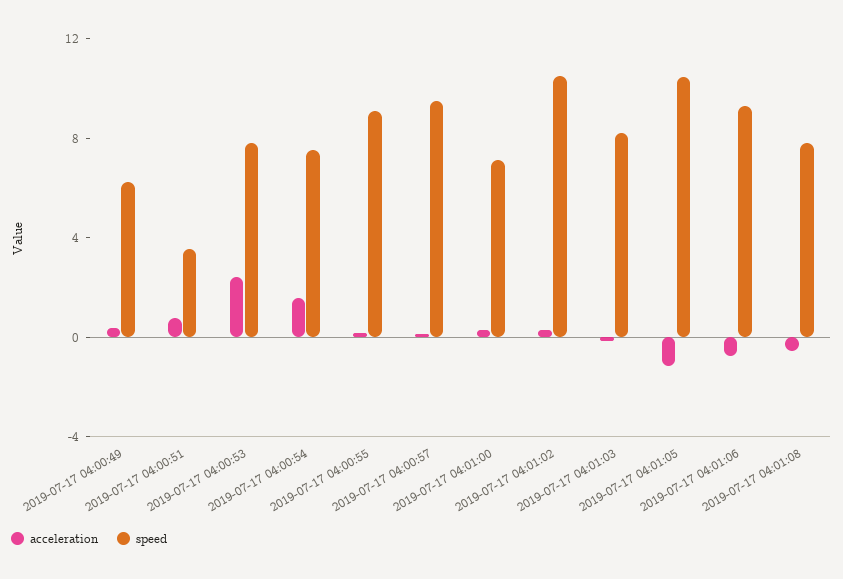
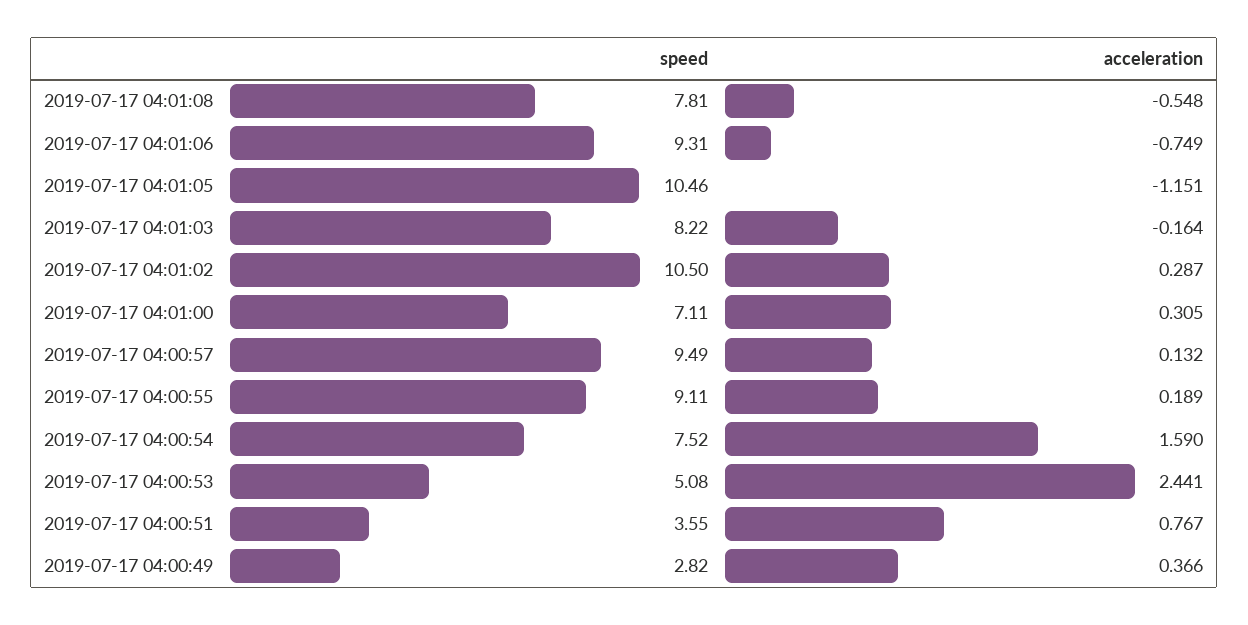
speed, 2019-07-17 04:00:49: 6 -> 2.82
speed, 2019-07-17 04:00:53: 8 -> 5.08

